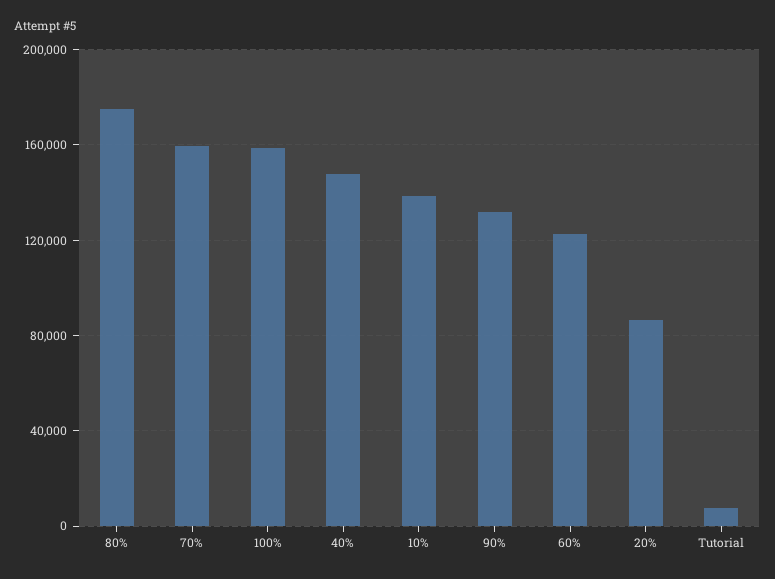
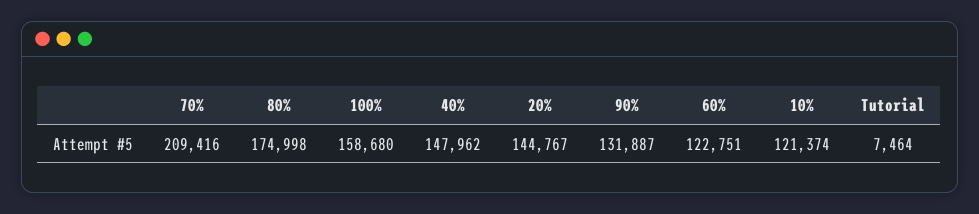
70%: 160000 -> 209416
10%: 140000 -> 121374
20%: 85000 -> 144767

